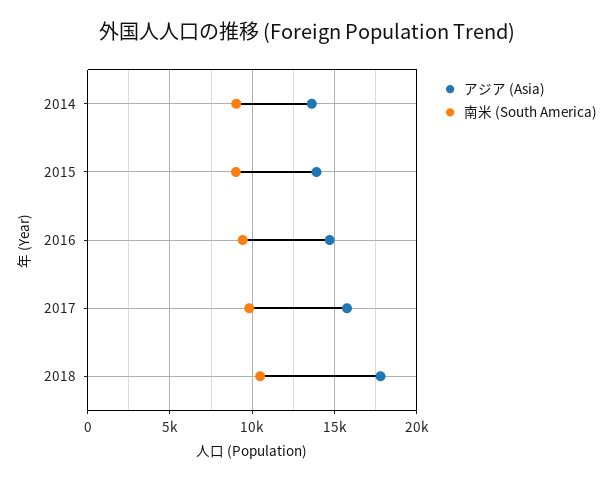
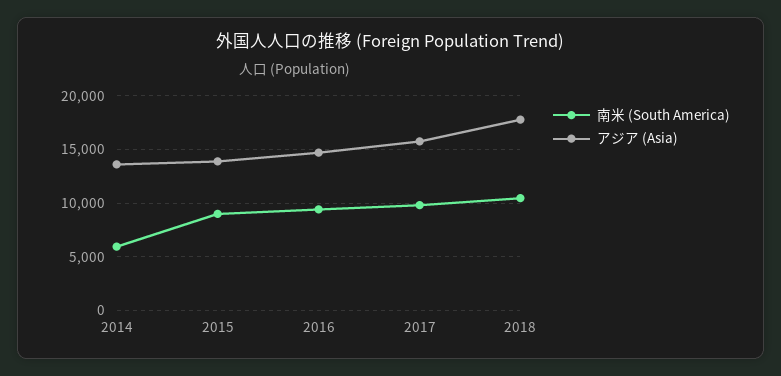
南米 (South America), 2014: 9000 -> 6000

